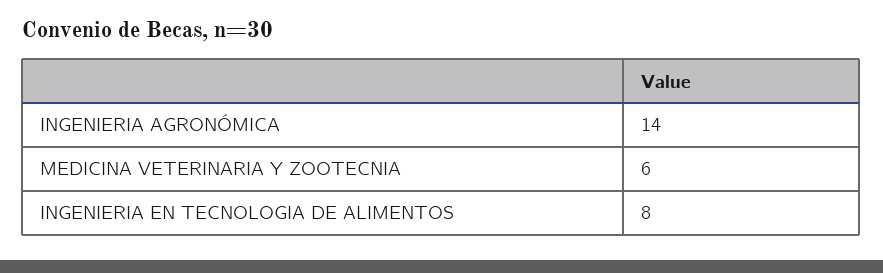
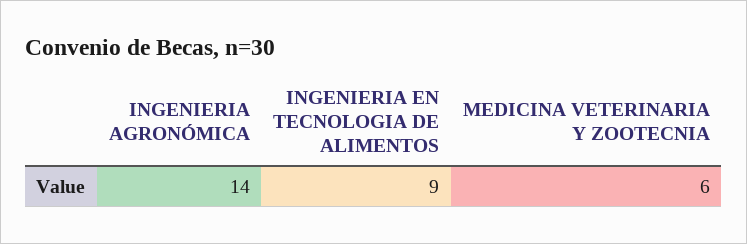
INGENIERIA EN TECNOLOGIA DE ALIMENTOS: 8 -> 9

